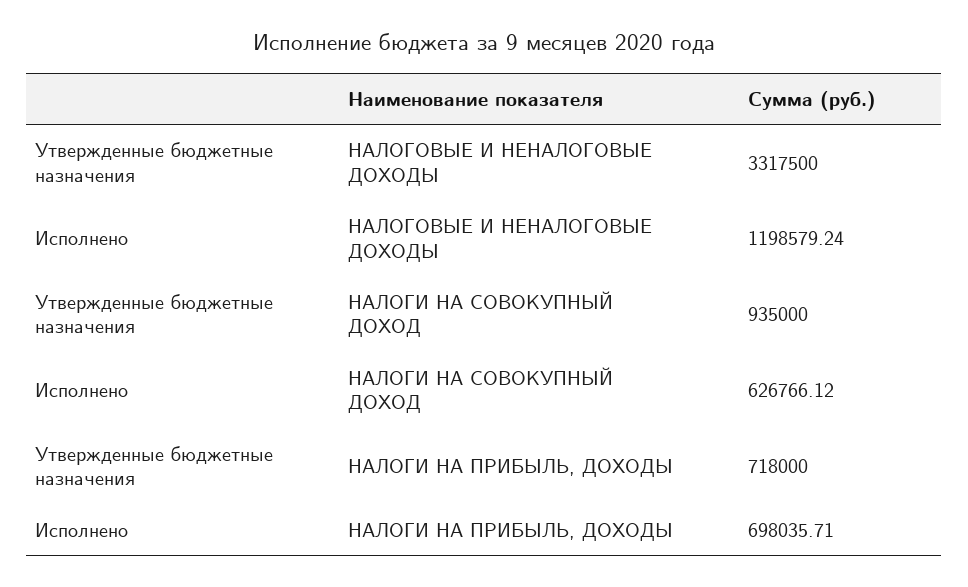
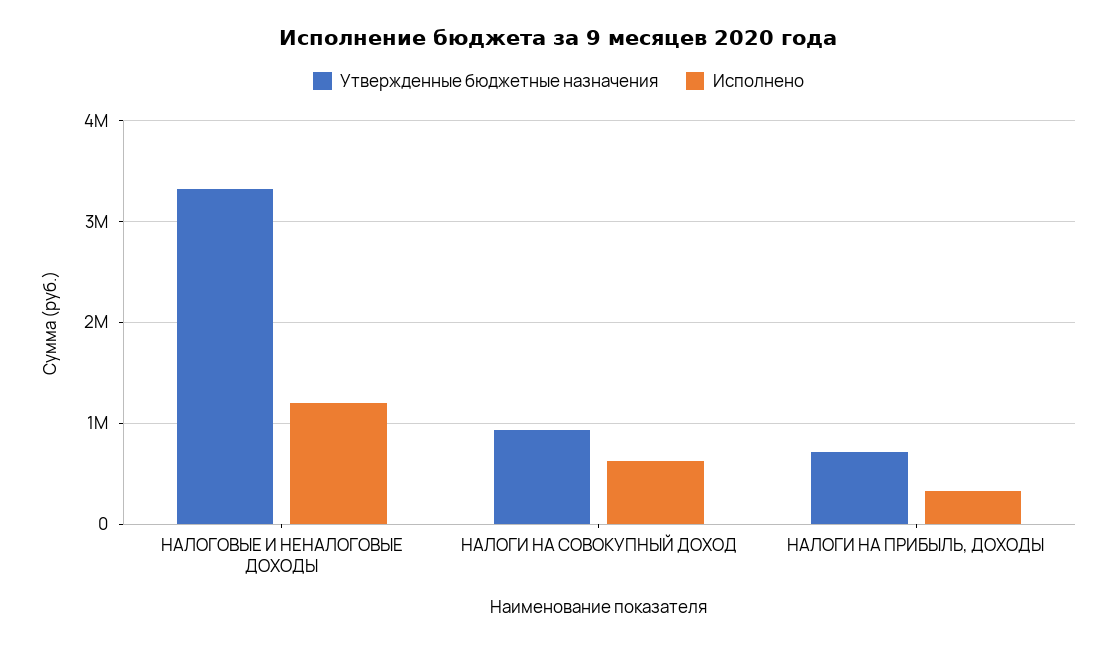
Исполнено, НАЛОГИ НА ПРИБЫЛЬ, ДОХОДЫ: 698035.71 -> 300000

